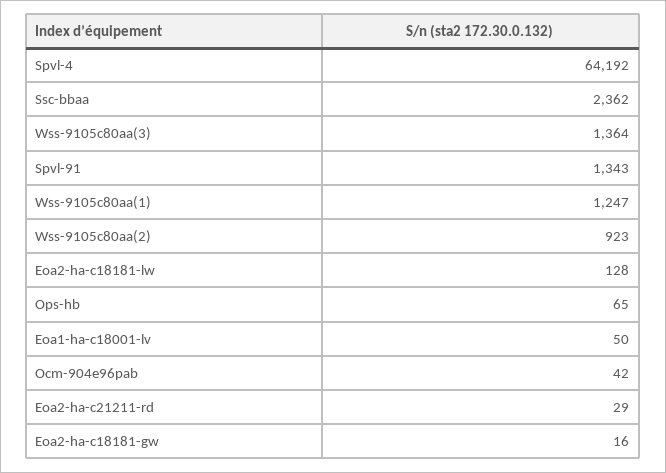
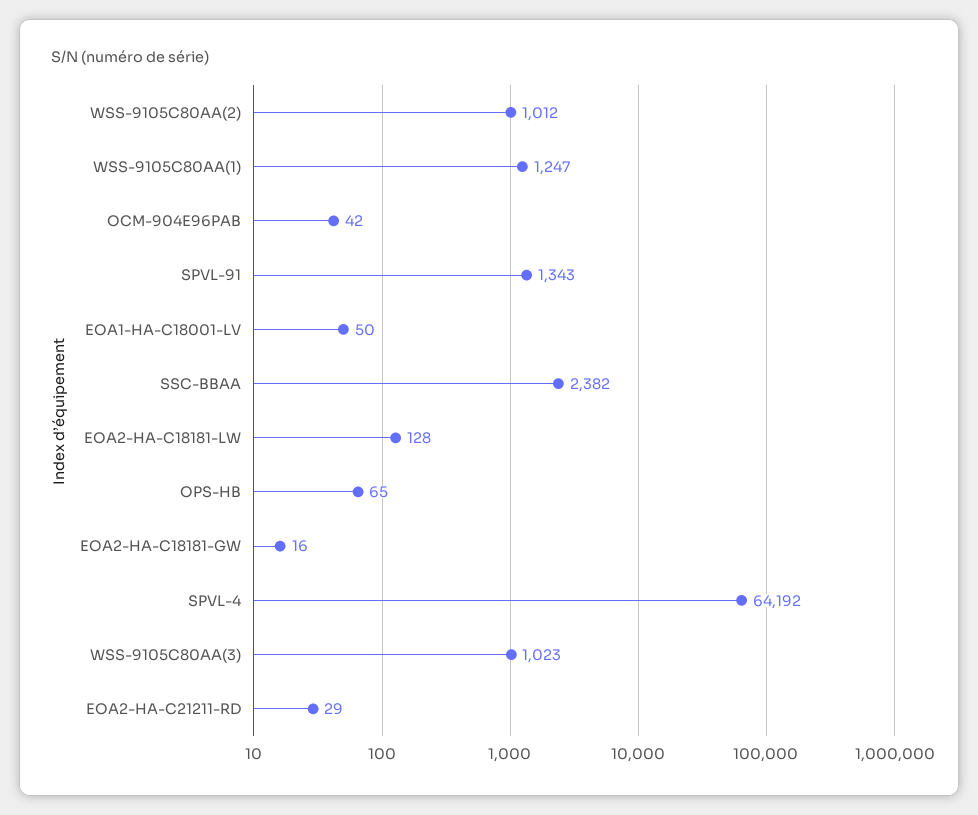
Ssc-bbaa: 2362 -> 2382
Wss-9105c80aa(3): 1364 -> 1023
Wss-9105c80aa(2): 923 -> 1012

